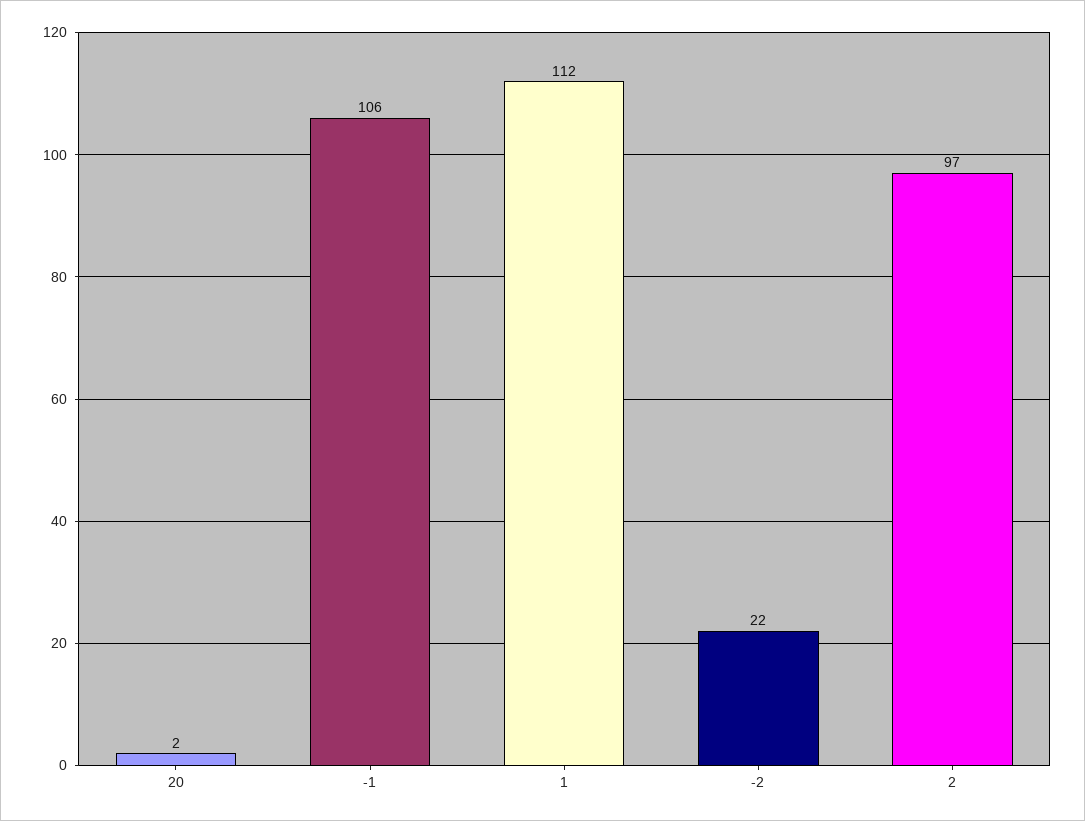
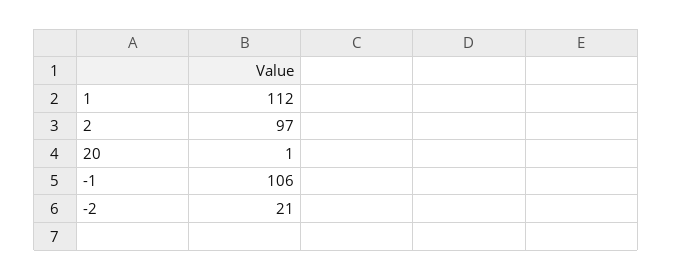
20: 2 -> 1
-2: 22 -> 21

